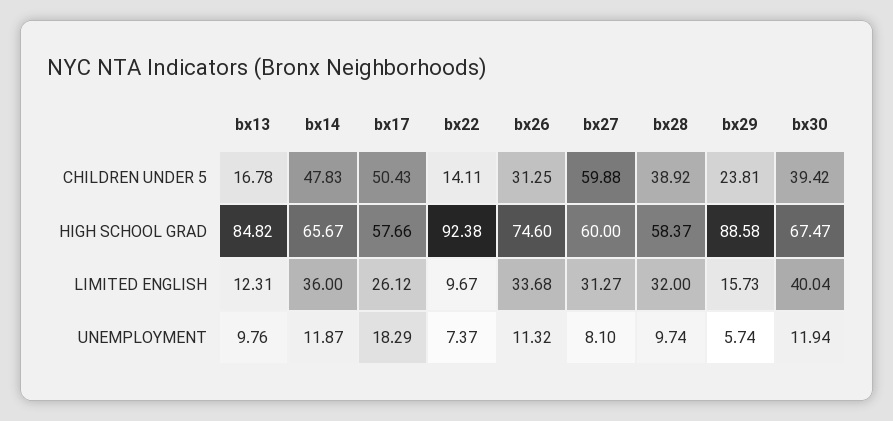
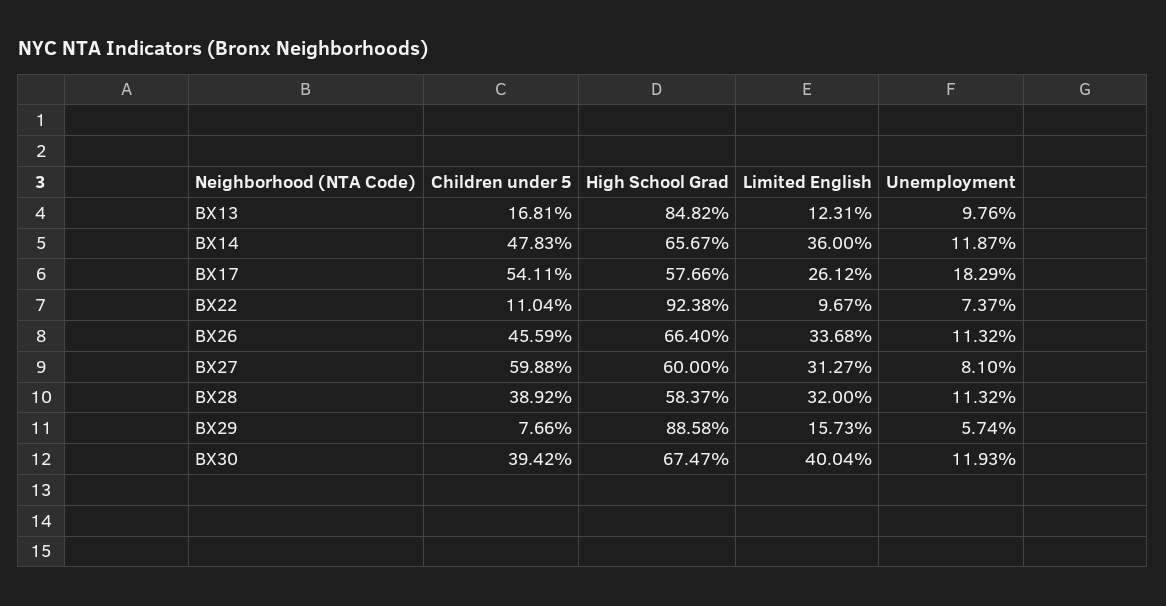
bx13, CHILDREN UNDER 5: 16.78 -> 16.81
bx17, CHILDREN UNDER 5: 50.43 -> 54.11
bx22, CHILDREN UNDER 5: 14.11 -> 11.04
bx26, CHILDREN UNDER 5: 31.25 -> 45.59
bx29, CHILDREN UNDER 5: 23.81 -> 7.66
bx26, HIGH SCHOOL GRAD: 74.6 -> 66.4
bx28, UNEMPLOYMENT: 9.74 -> 11.32
bx30, UNEMPLOYMENT: 11.94 -> 11.93

